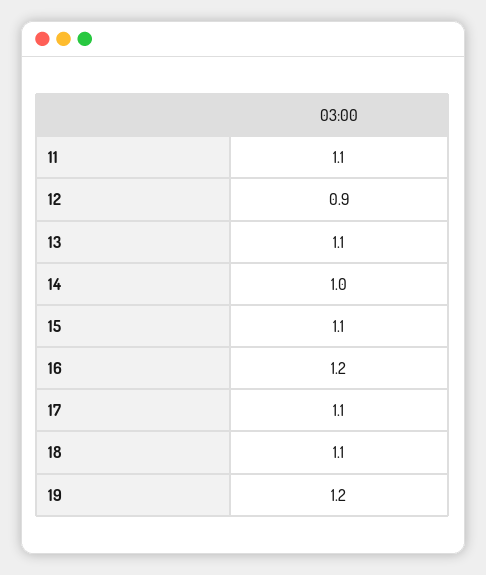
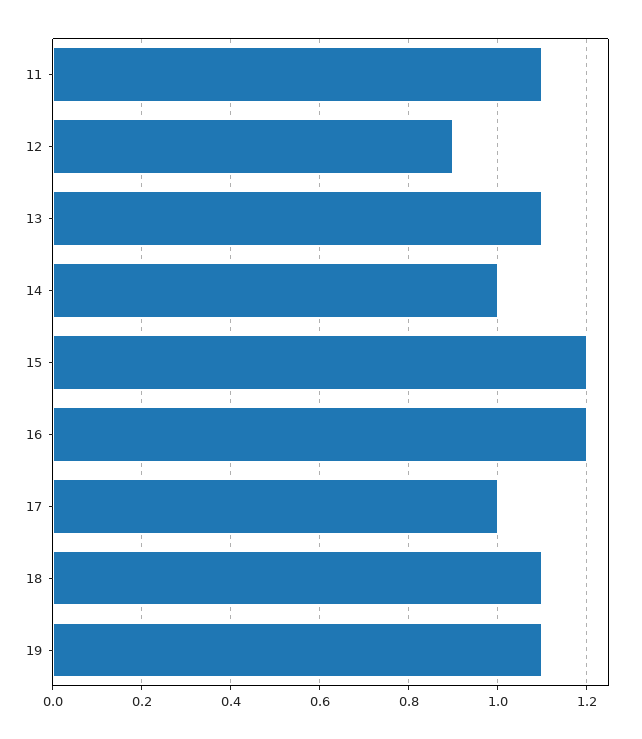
15: 1.1 -> 1.2
17: 1.1 -> 1
19: 1.2 -> 1.1

